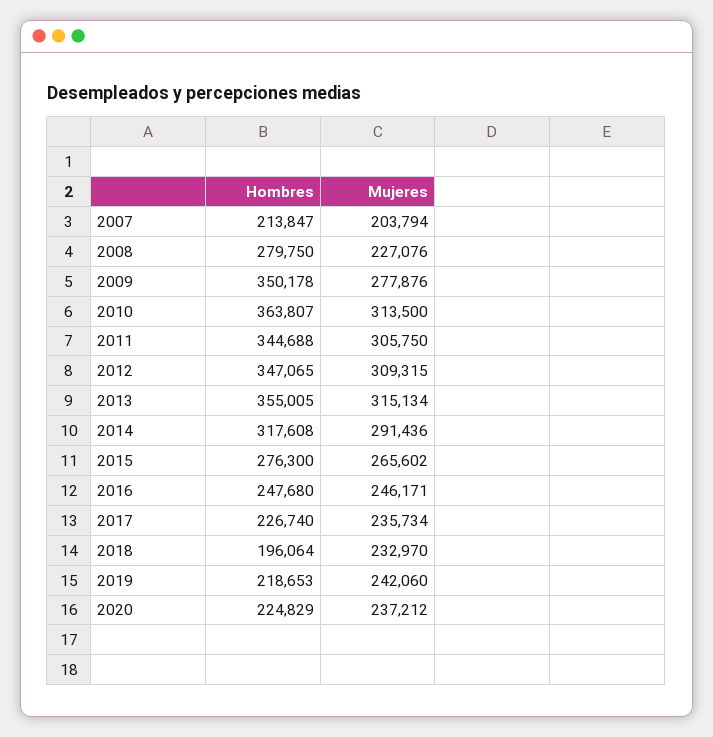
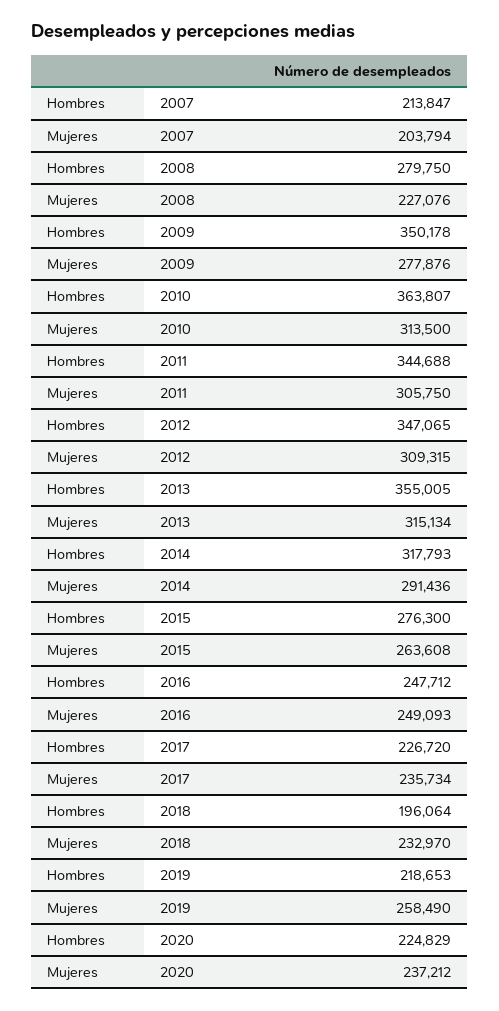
Hombres, 2014: 317608 -> 317793
Mujeres, 2015: 265602 -> 263608
Hombres, 2016: 247680 -> 247712
Mujeres, 2016: 246171 -> 249093
Hombres, 2017: 226740 -> 226720
Mujeres, 2019: 242060 -> 258490

